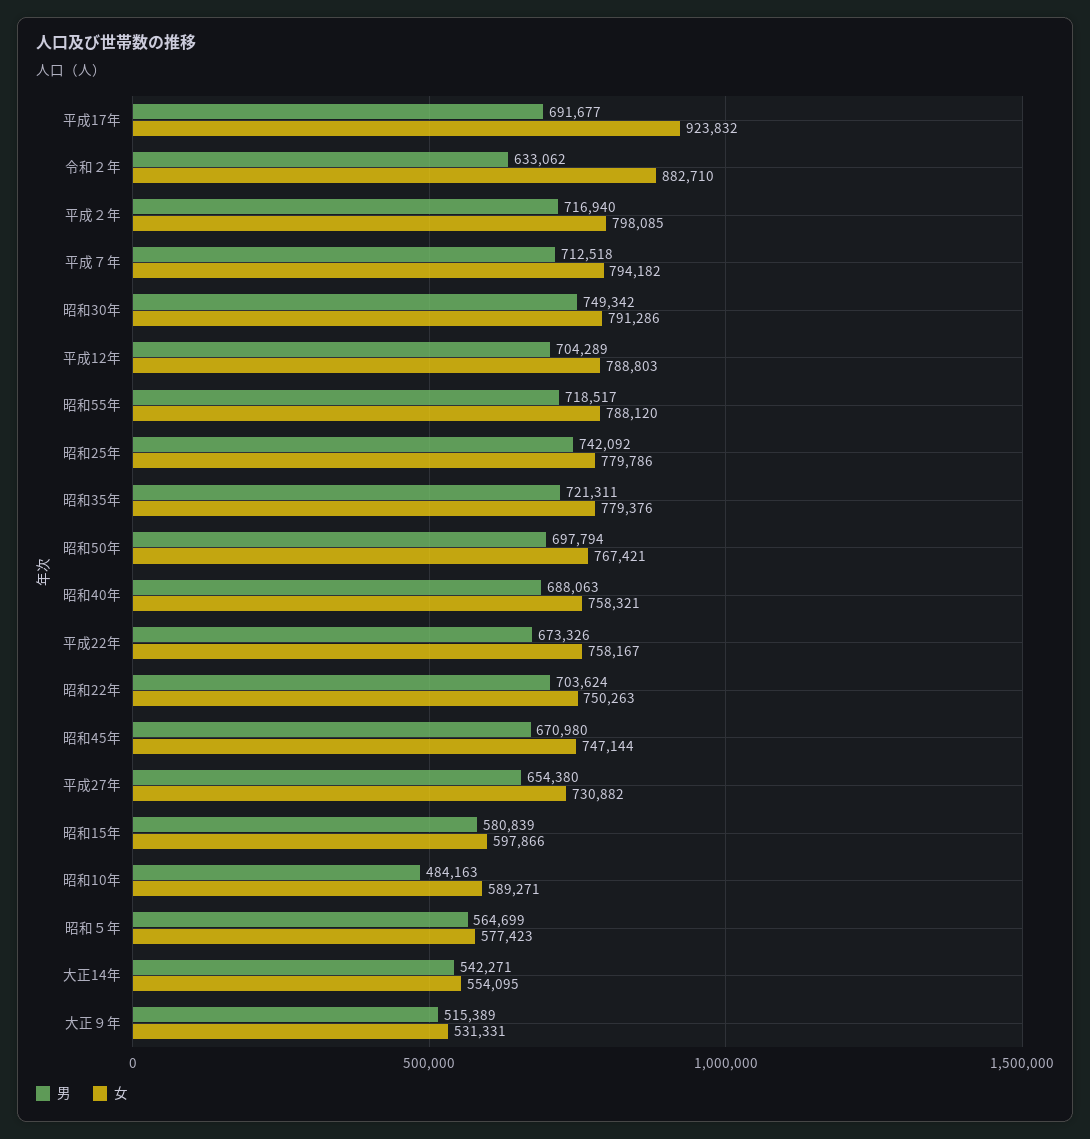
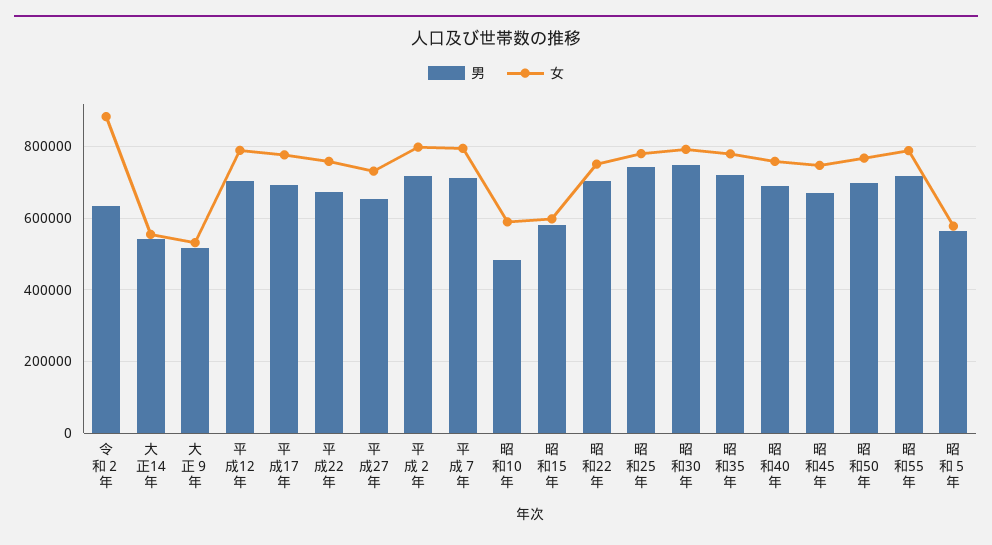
女, 平成17年: 923832 -> 780000

